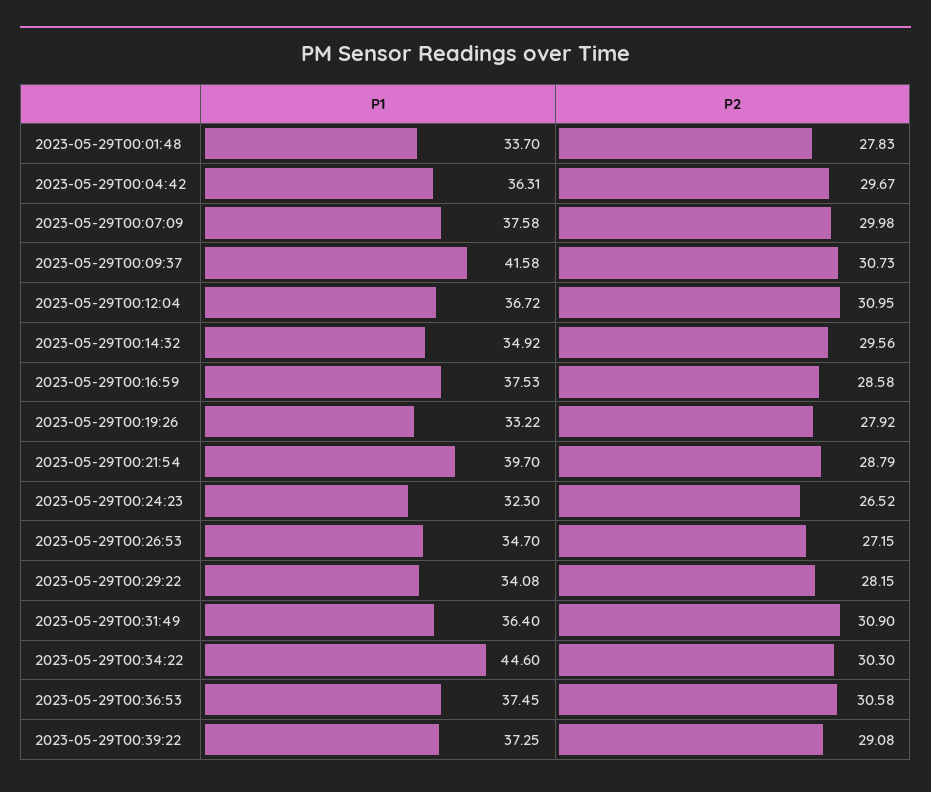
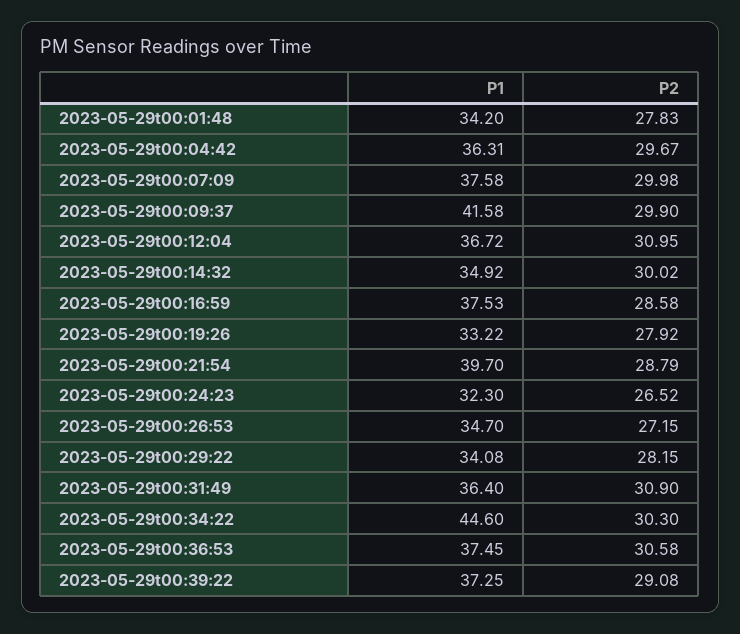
P1, 2023-05-29T00:01:48: 33.7 -> 34.2
P2, 2023-05-29T00:09:37: 30.73 -> 29.9
P2, 2023-05-29T00:14:32: 29.56 -> 30.02

